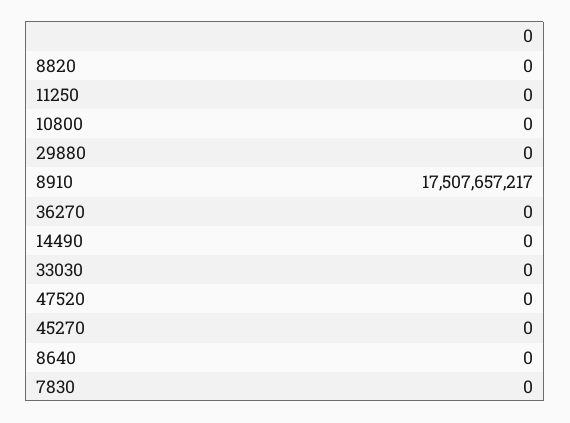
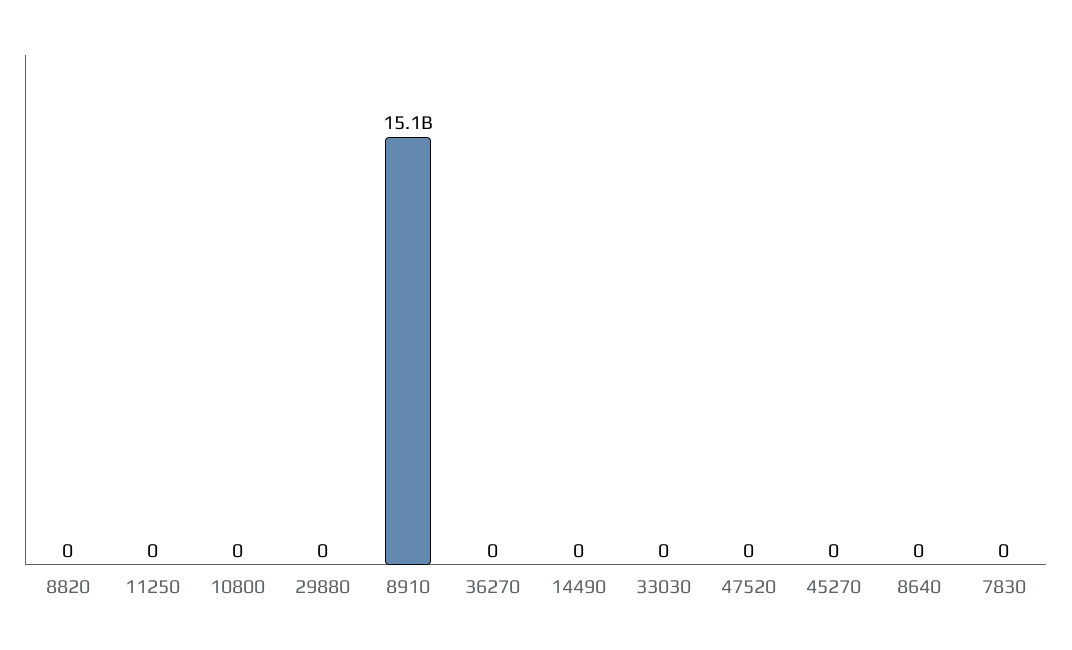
8910: 17507657217 -> 15100000000

